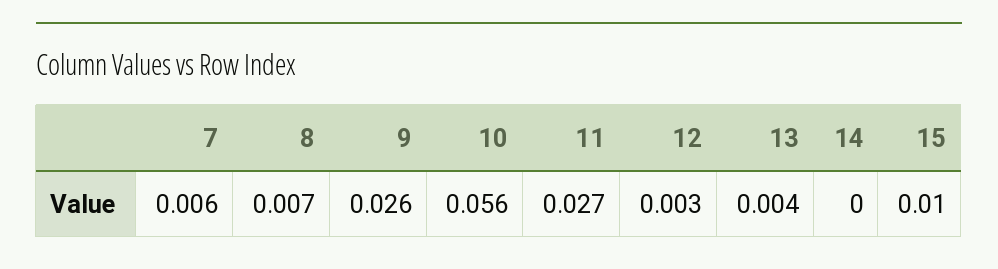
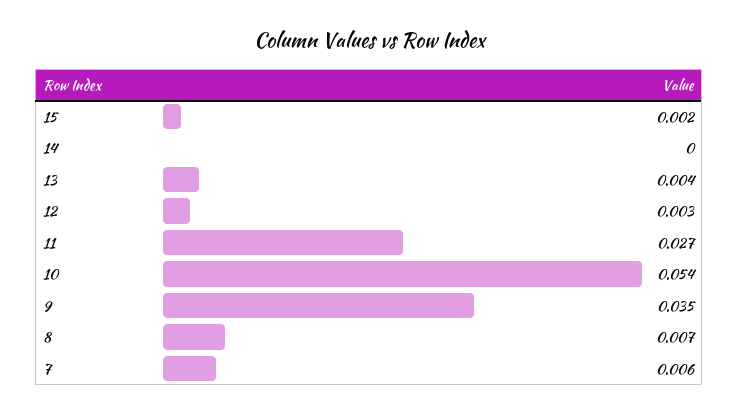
9: 0.026 -> 0.035
10: 0.056 -> 0.054
15: 0.01 -> 0.002

